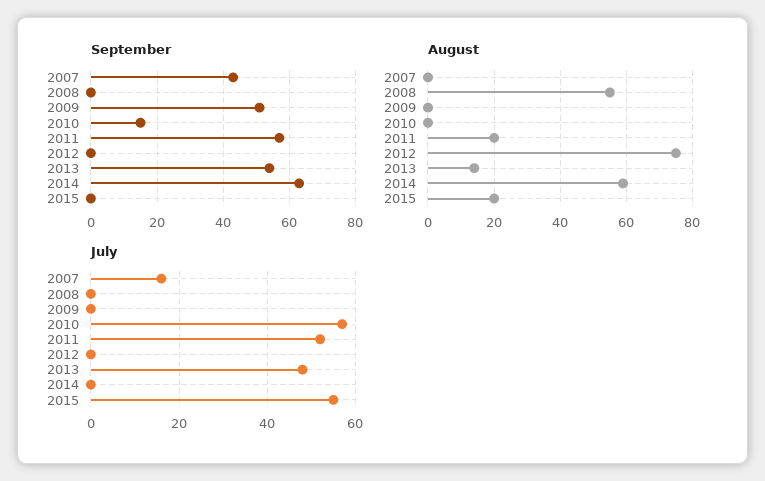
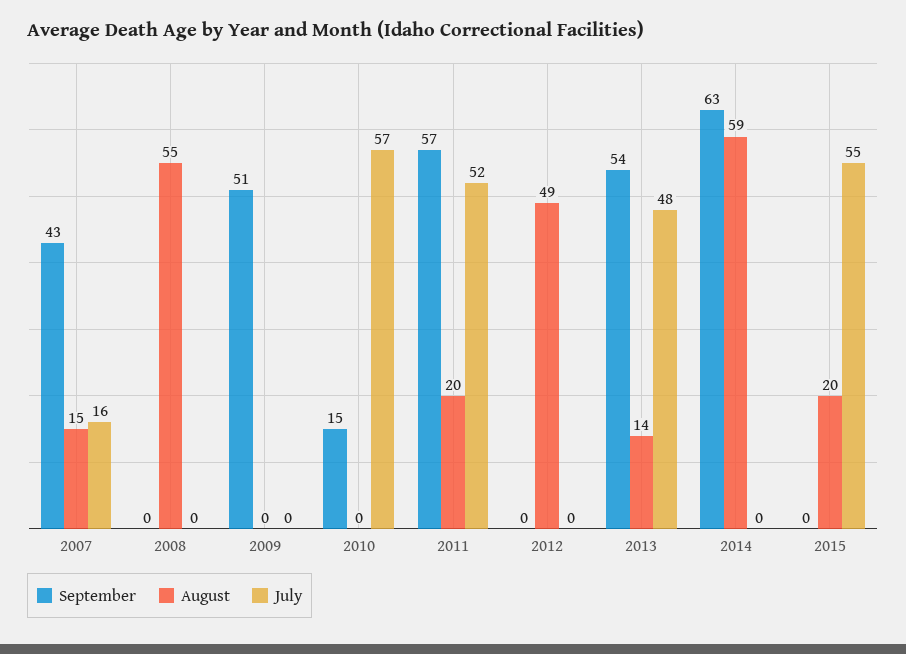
August, 2007: 0 -> 15
August, 2012: 75 -> 49

